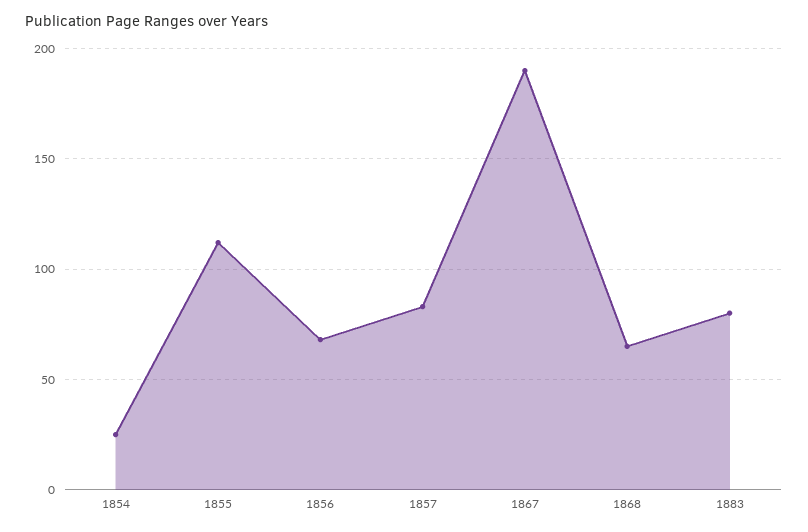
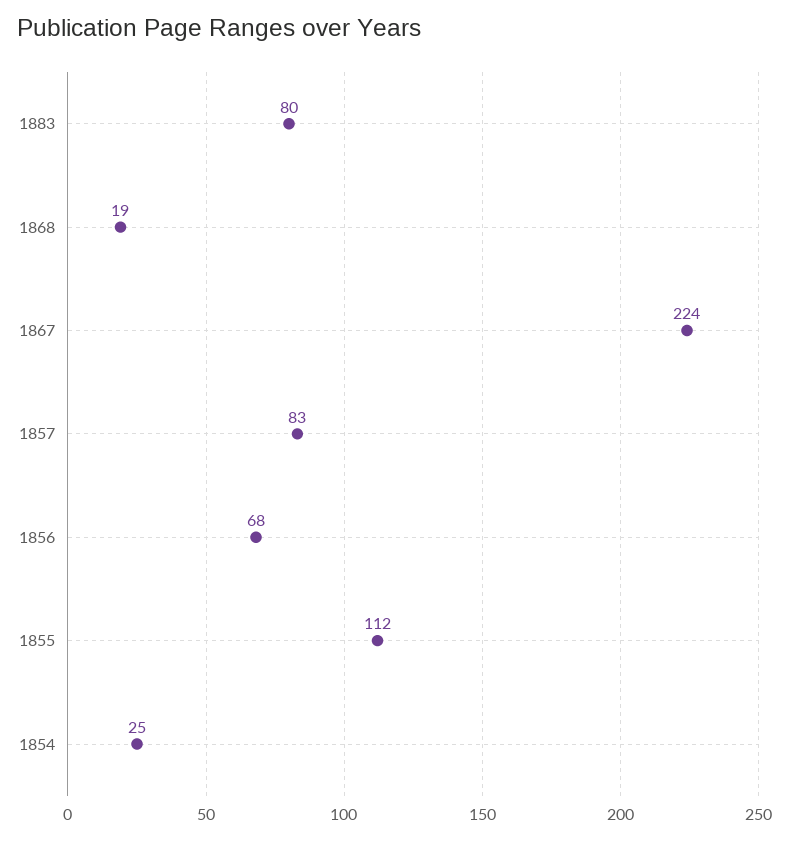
1867: 190 -> 224
1868: 65 -> 19

